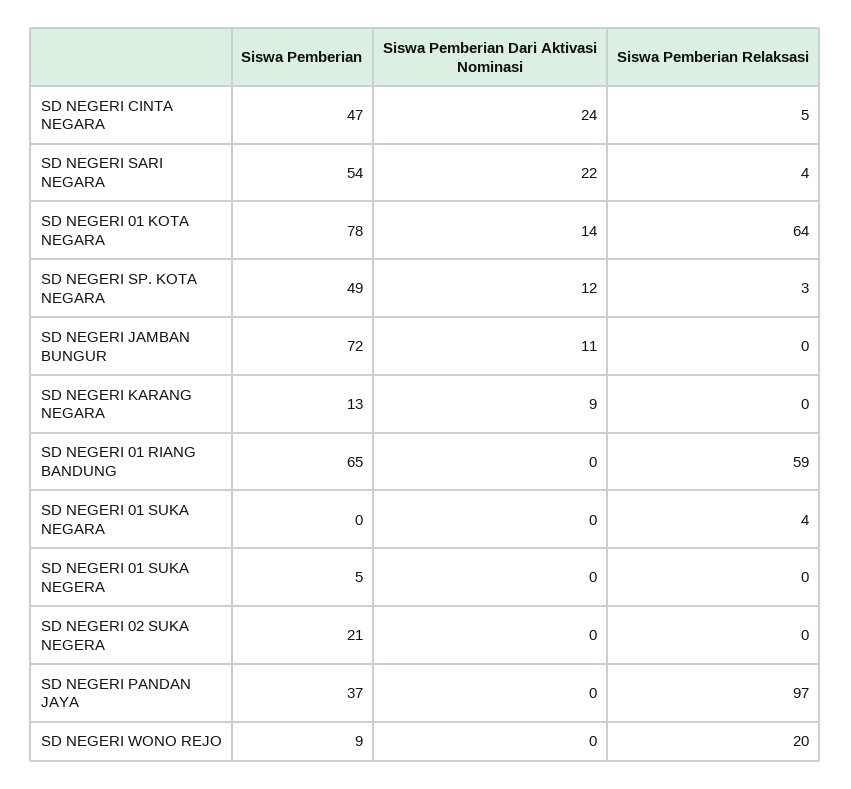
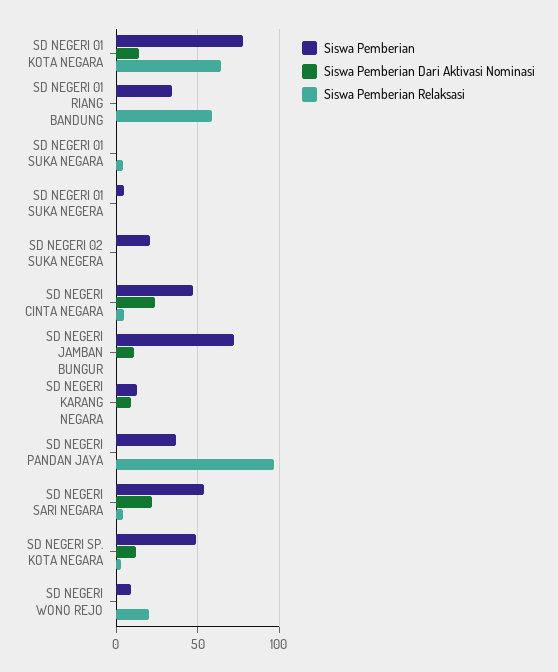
Siswa Pemberian, SD NEGERI 01 RIANG BANDUNG: 65 -> 35

